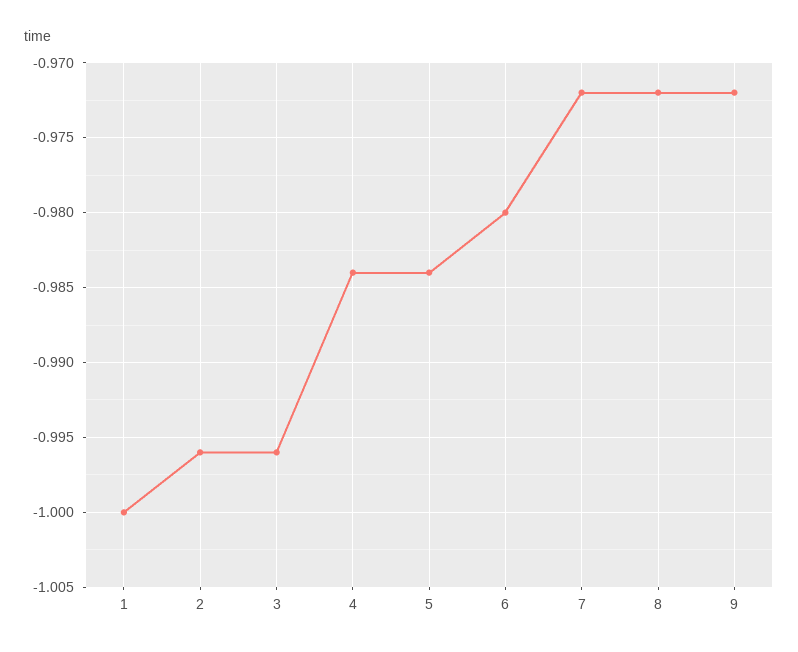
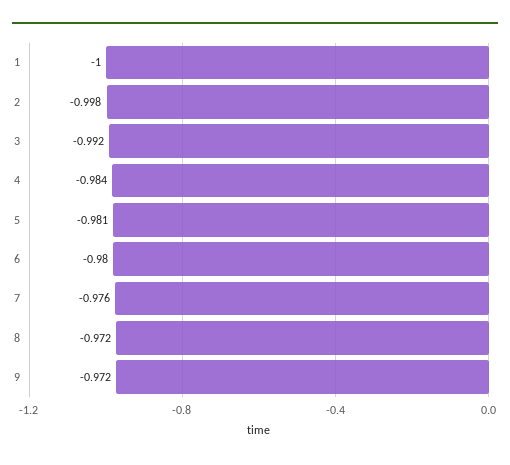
2: -0.996 -> -0.998
3: -0.996 -> -0.992
5: -0.984 -> -0.981
7: -0.972 -> -0.976

